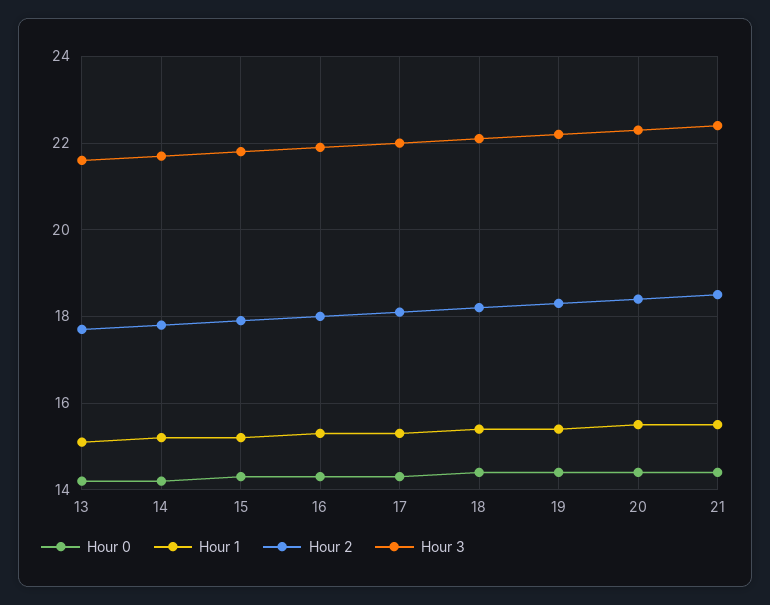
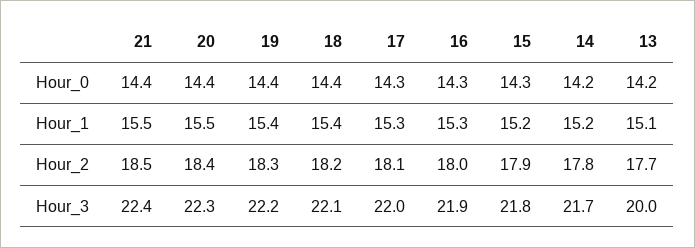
Hour 3, 13: 21.5 -> 20

